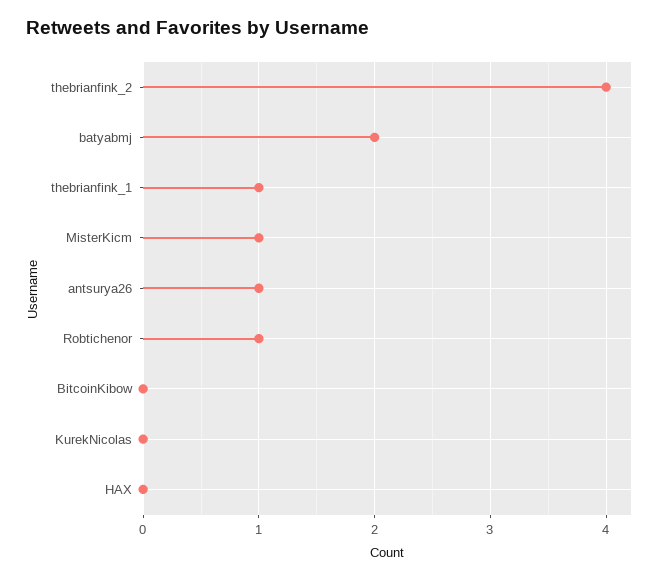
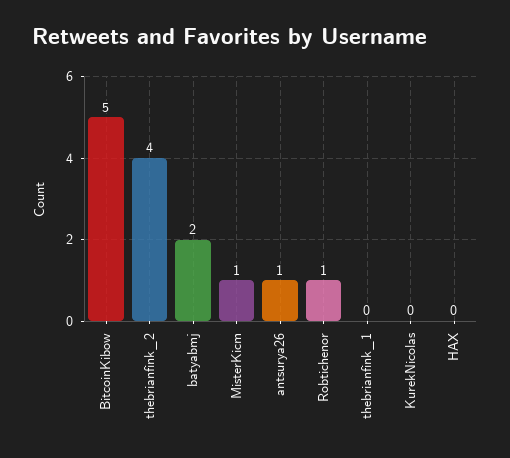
thebrianfink_1: 1 -> 0
BitcoinKibow: 0 -> 5

